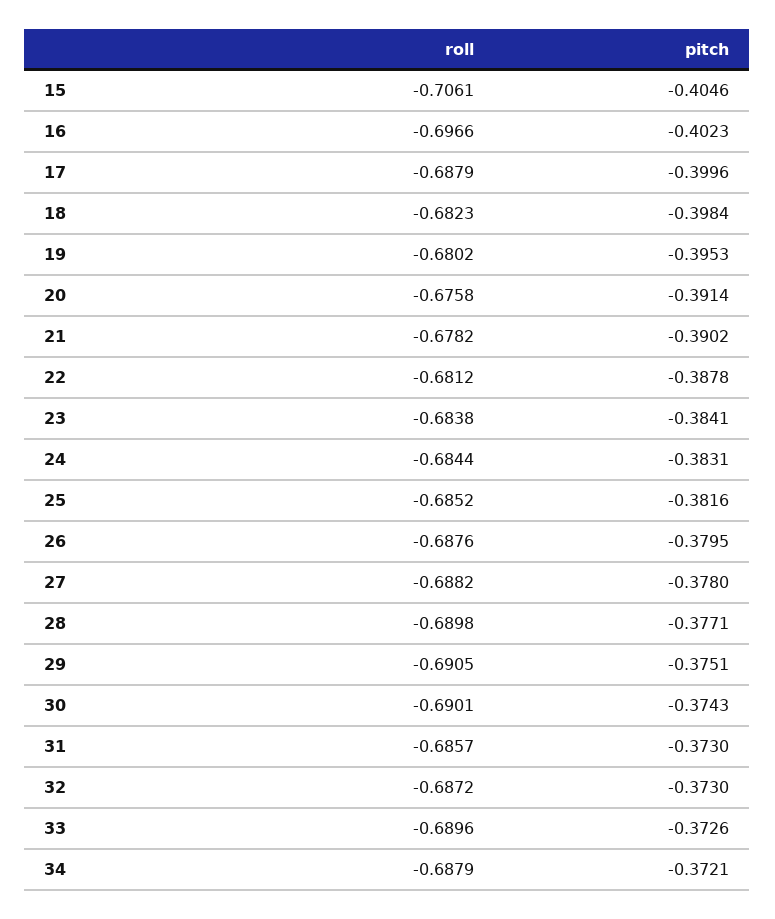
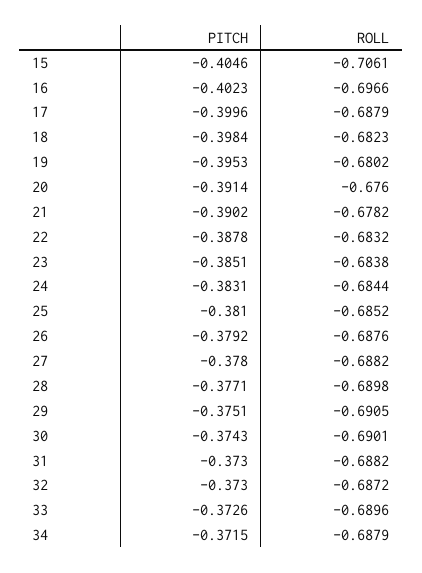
roll, 20: -0.6758 -> -0.676
roll, 22: -0.6812 -> -0.6832
pitch, 23: -0.3841 -> -0.3851
pitch, 25: -0.3816 -> -0.381
pitch, 26: -0.3795 -> -0.3792
roll, 31: -0.6857 -> -0.6882
pitch, 34: -0.3721 -> -0.3715

